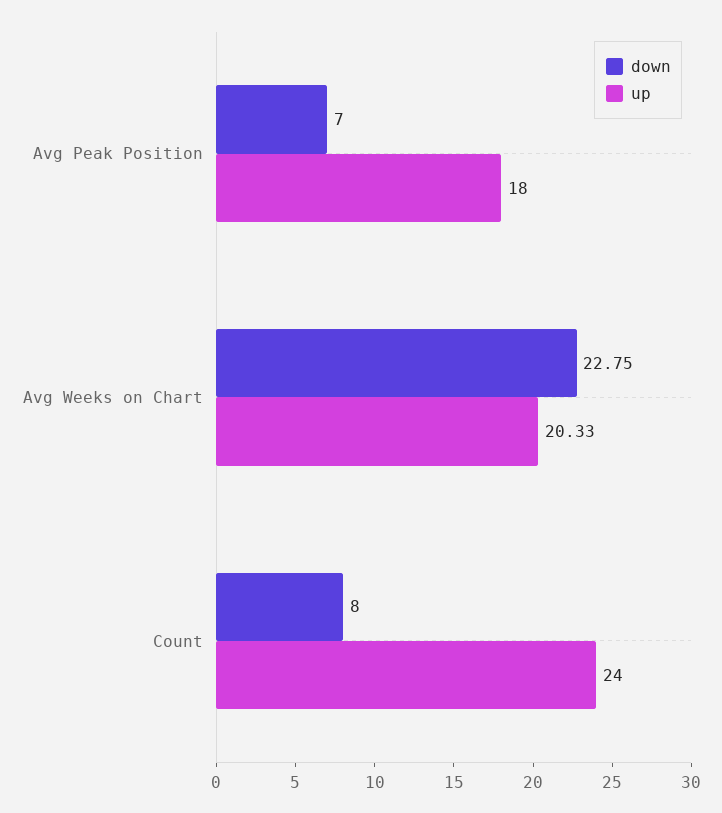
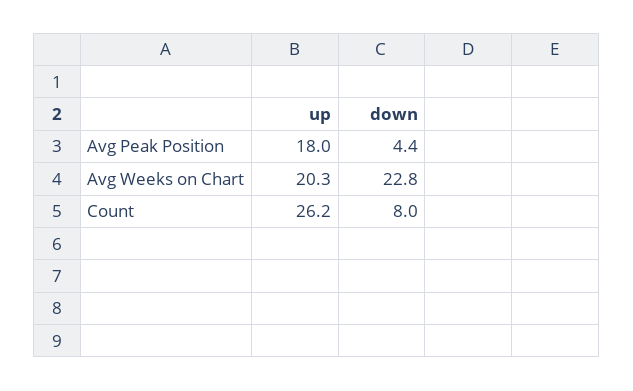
down, Avg Peak Position: 7 -> 4.4
up, Count: 24 -> 26.2

